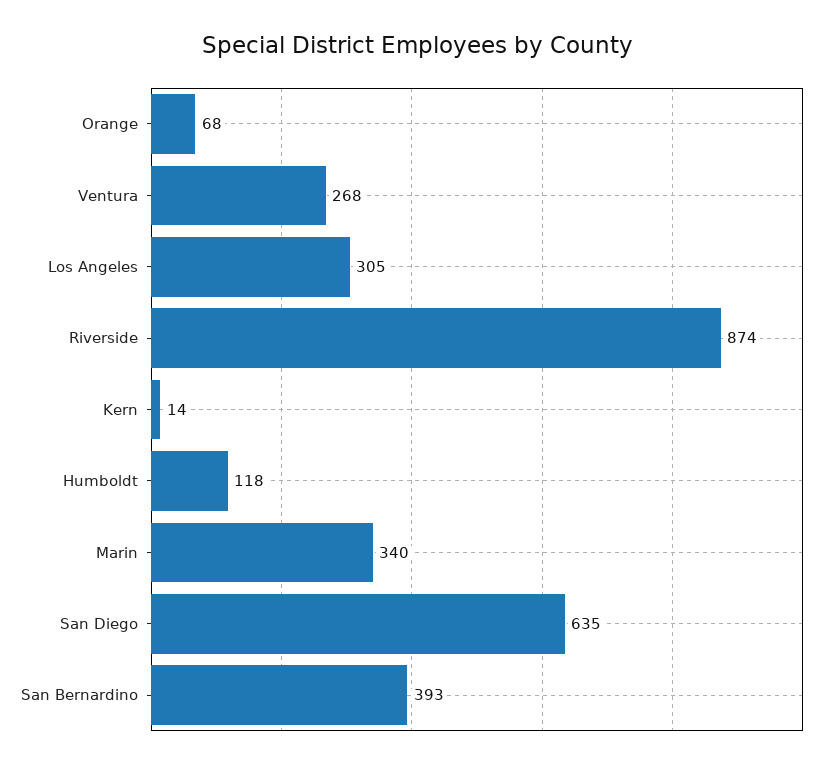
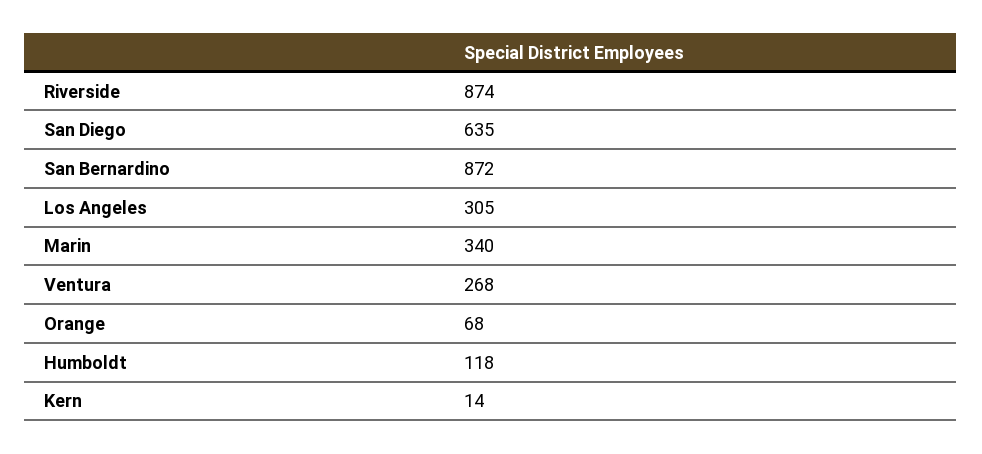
San Bernardino: 393 -> 872

